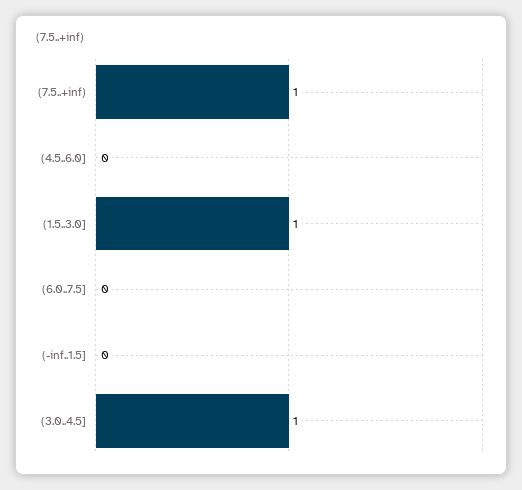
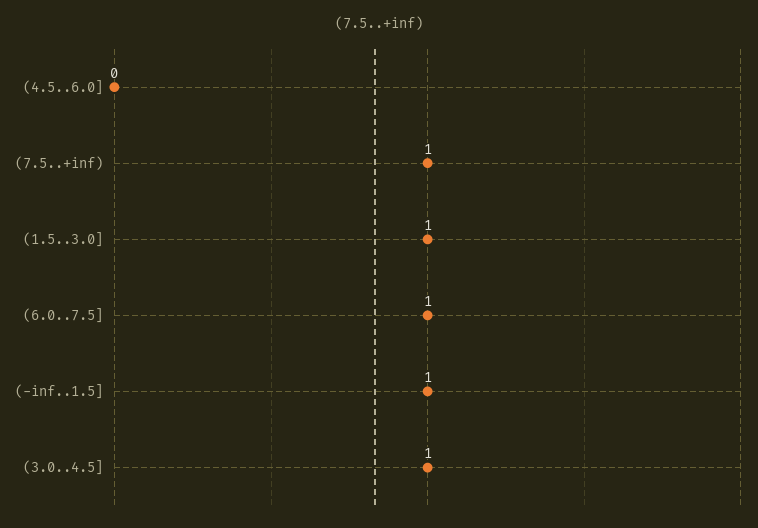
(6.0..7.5]: 0 -> 1
(-inf..1.5]: 0 -> 1

